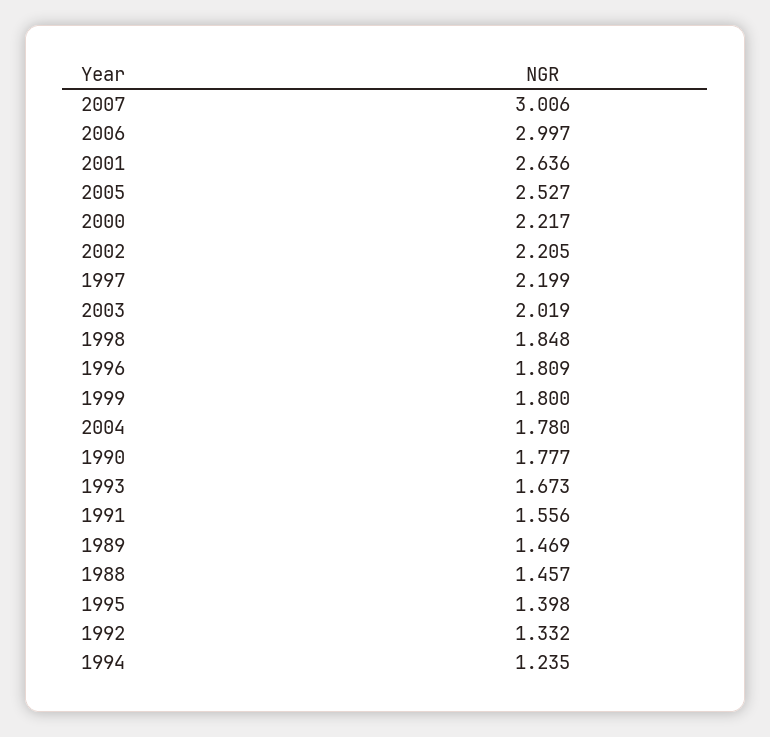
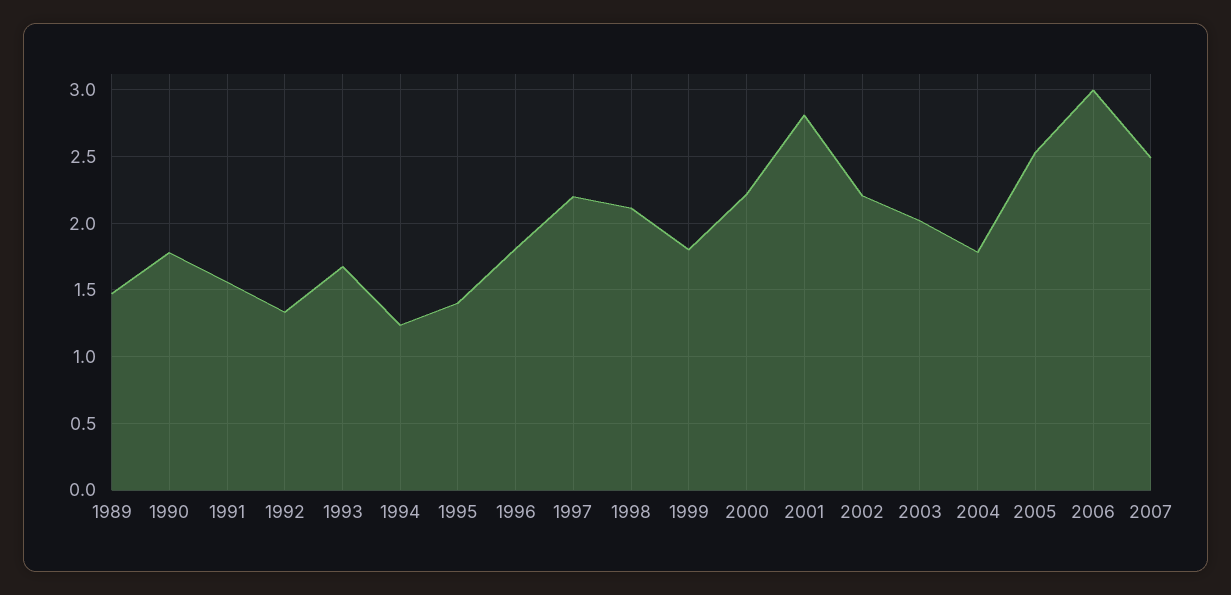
2007: 3.006 -> 2.5
2001: 2.636 -> 2.8
1998: 1.848 -> 2.1
1988: 1.457 -> none

